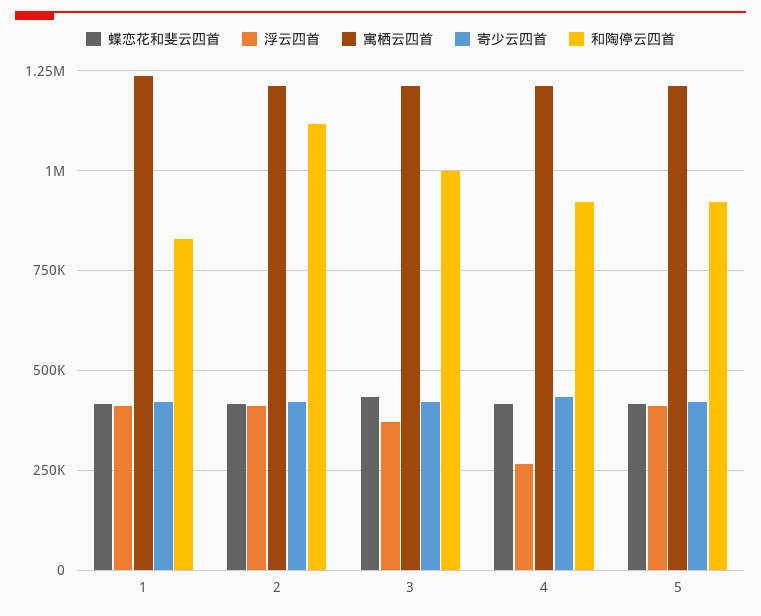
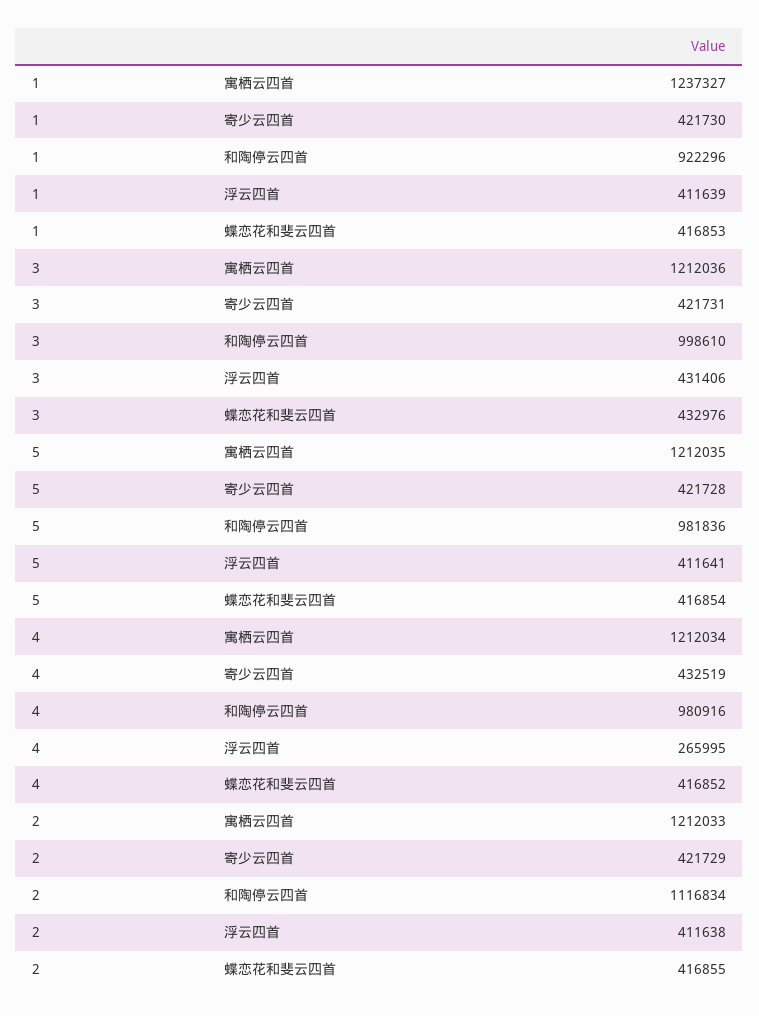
和陶停云四首, 1: 825000 -> 922296
浮云四首, 3: 375000 -> 431406
和陶停云四首, 4: 925000 -> 980916
和陶停云四首, 5: 925000 -> 981836

